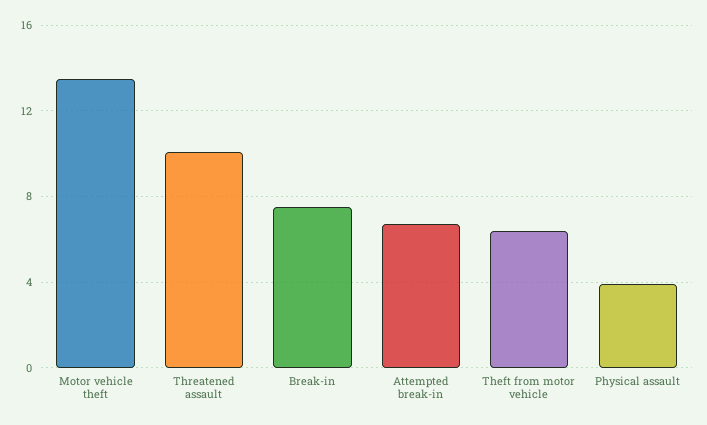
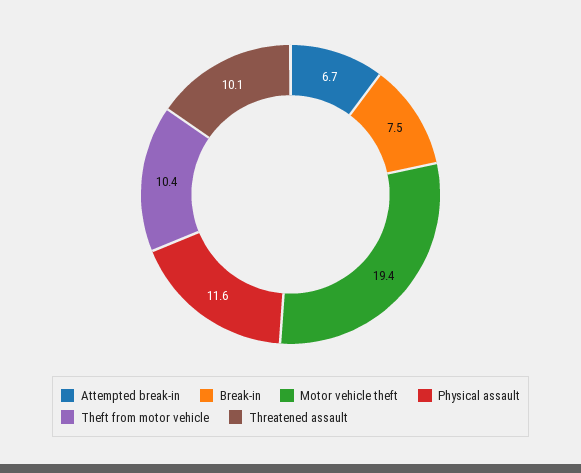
Motor vehicle theft: 13.5 -> 19.4
Theft from motor vehicle: 6.5 -> 10.4
Physical assault: 4 -> 11.6

